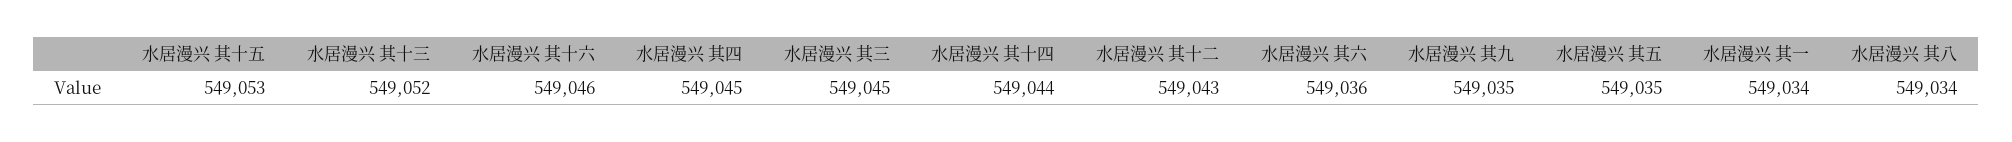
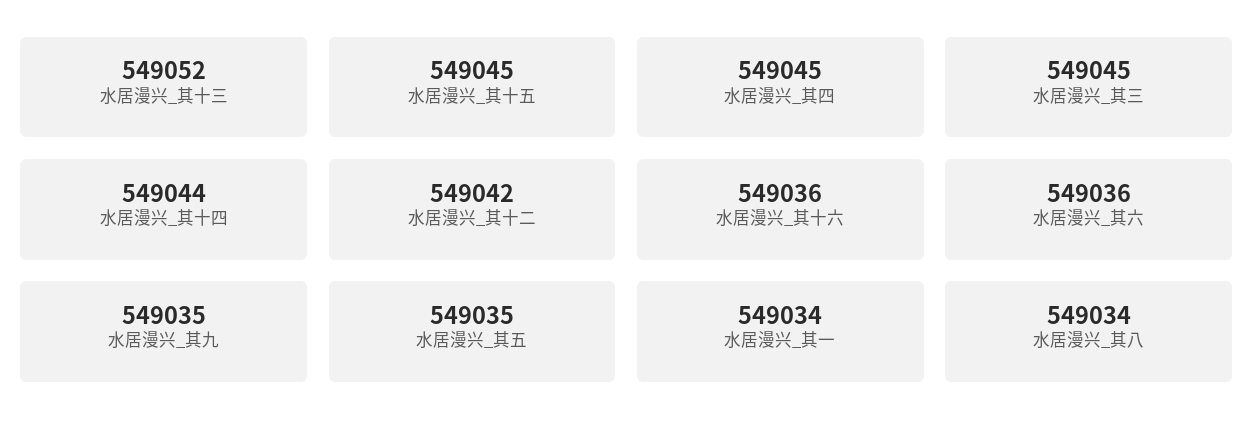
水居漫兴 其十五: 549053 -> 549045
水居漫兴 其十六: 549046 -> 549036
水居漫兴 其十二: 549043 -> 549042

